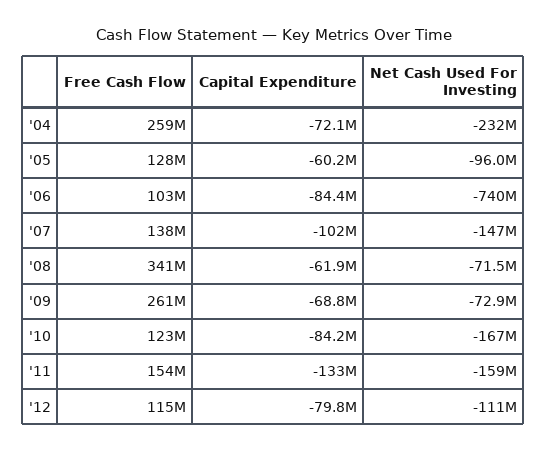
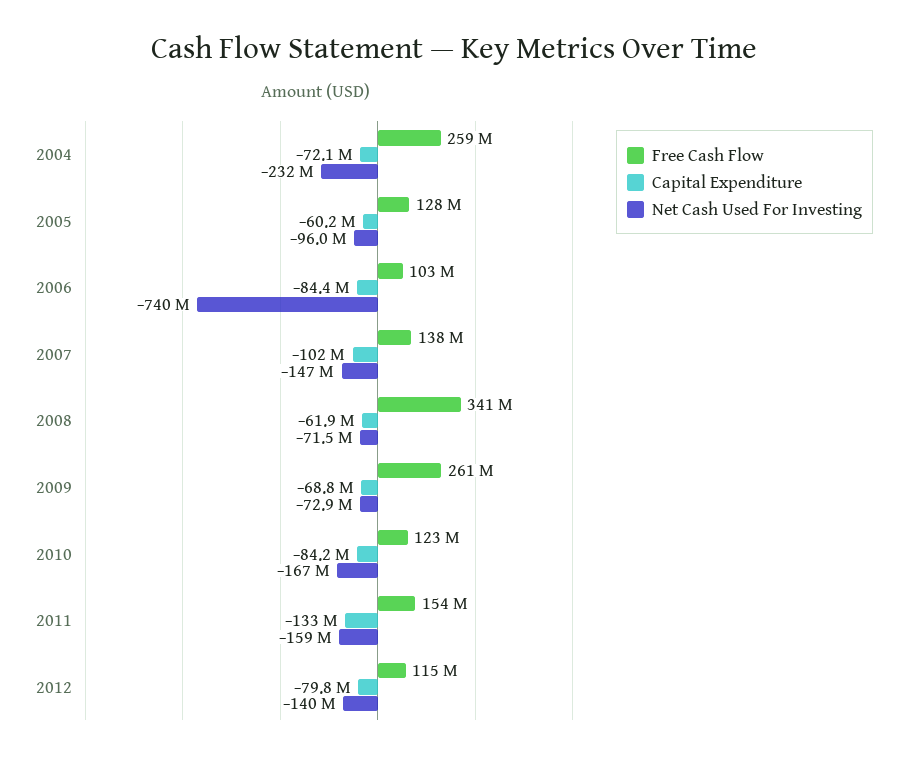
Net Cash Used For Investing, '12: -111000000 -> -140000000

